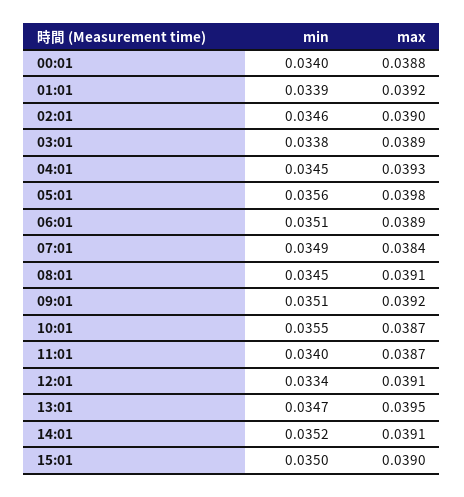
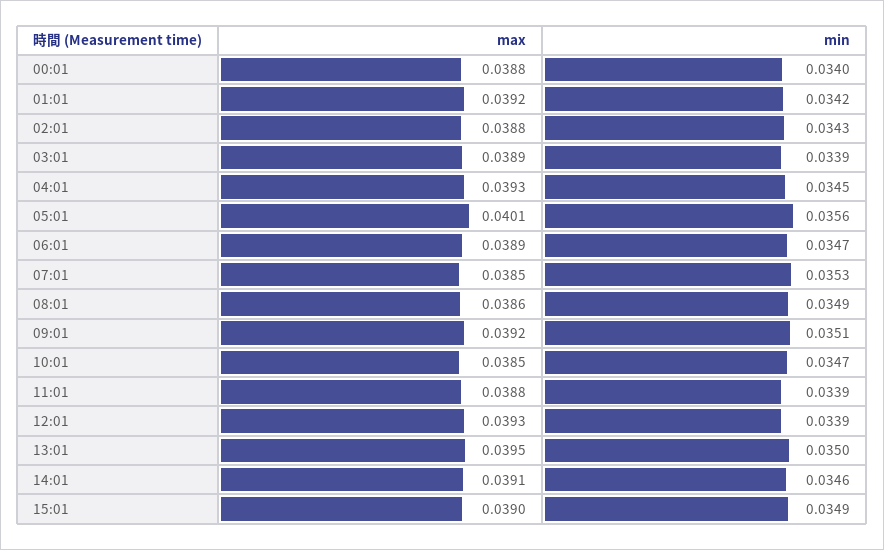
min, 01:01: 0.0339 -> 0.0342
min, 02:01: 0.0346 -> 0.0343
max, 02:01: 0.039 -> 0.0388
min, 03:01: 0.0338 -> 0.0339
max, 05:01: 0.0398 -> 0.0401
min, 06:01: 0.0351 -> 0.0347
min, 07:01: 0.0349 -> 0.0353
max, 07:01: 0.0384 -> 0.0385
min, 08:01: 0.0345 -> 0.0349
max, 08:01: 0.0391 -> 0.0386
min, 10:01: 0.0355 -> 0.0347
max, 10:01: 0.0387 -> 0.0385
min, 11:01: 0.034 -> 0.0339
max, 11:01: 0.0387 -> 0.0388
min, 12:01: 0.0334 -> 0.0339
max, 12:01: 0.0391 -> 0.0393
min, 13:01: 0.0347 -> 0.035
min, 14:01: 0.0352 -> 0.0346
min, 15:01: 0.035 -> 0.0349

